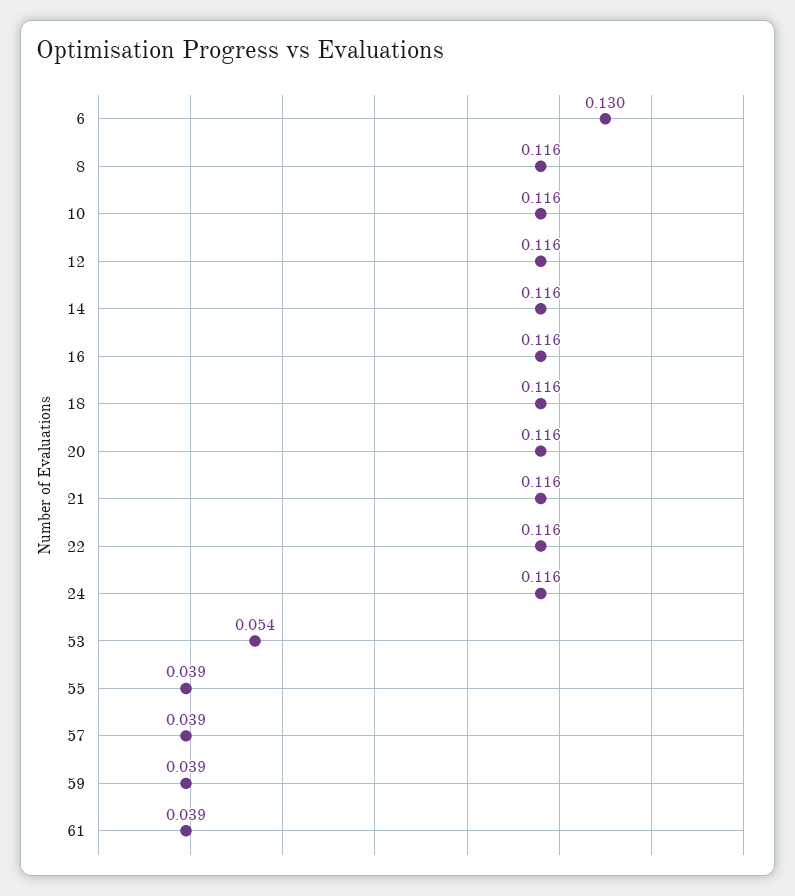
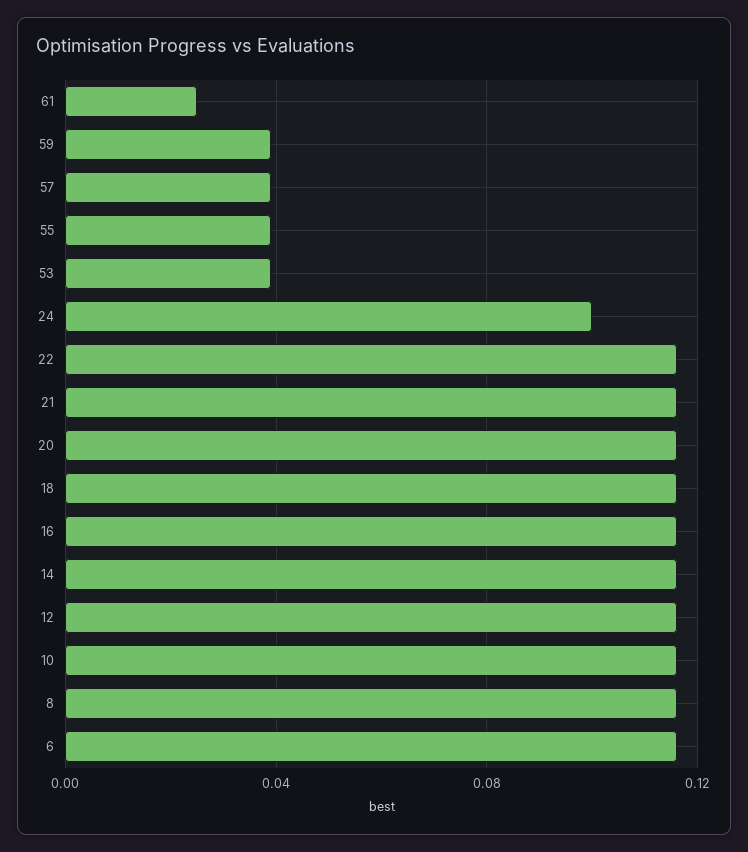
6: 0.13 -> 0.115
24: 0.116 -> 0.1
53: 0.054 -> 0.04
61: 0.039 -> 0.025

